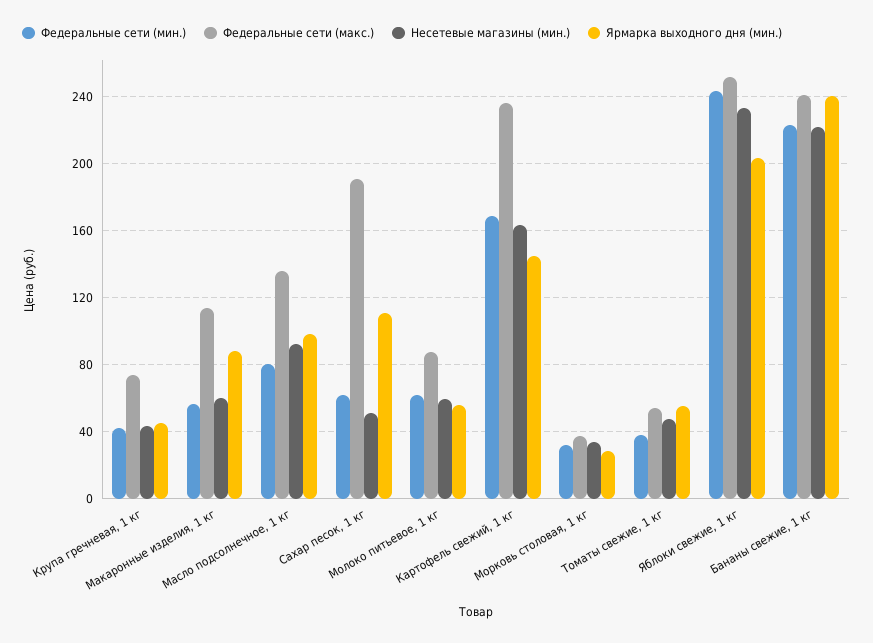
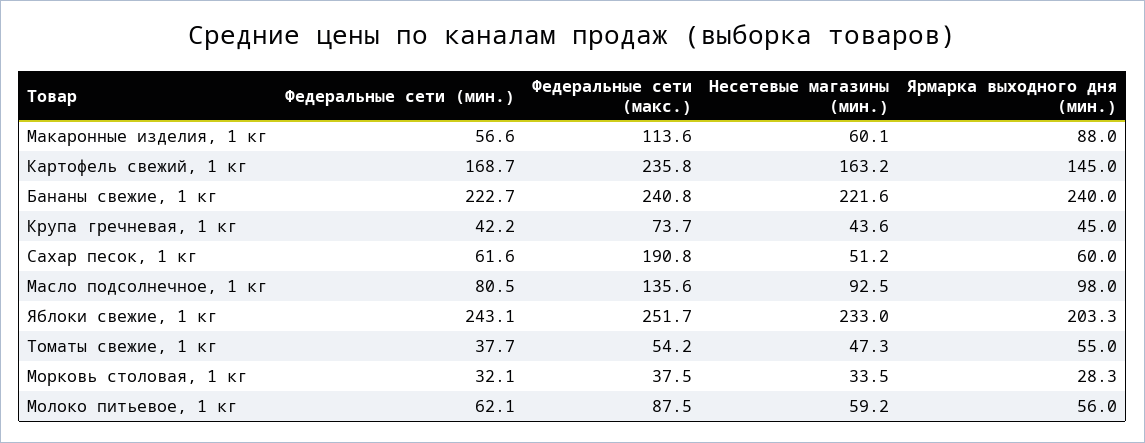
Ярмарка выходного дня (мин.), Сахар песок, 1 кг: 110 -> 60

